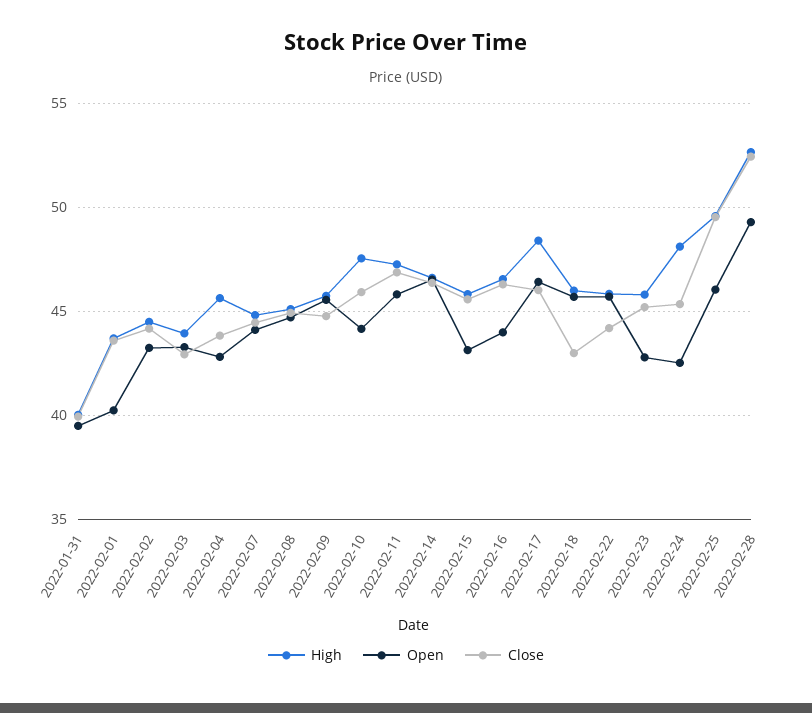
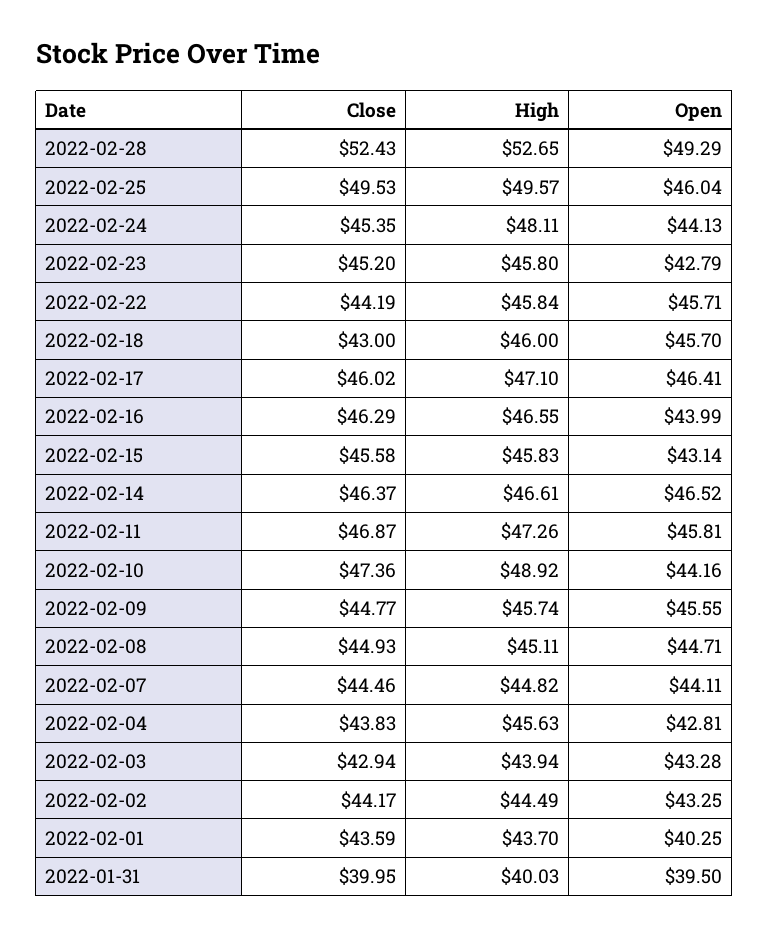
High, 2022-02-10: 47.5 -> 48.92
Close, 2022-02-10: 46 -> 47.36
High, 2022-02-17: 48.5 -> 47.1
Open, 2022-02-24: 42.5 -> 44.13

